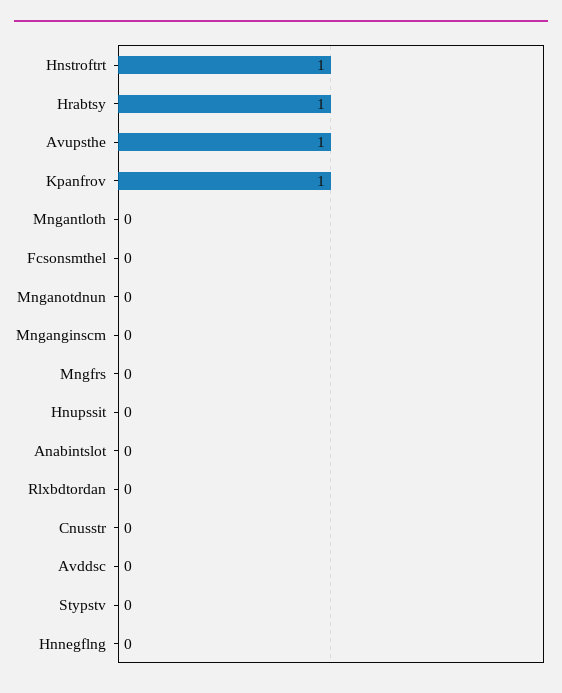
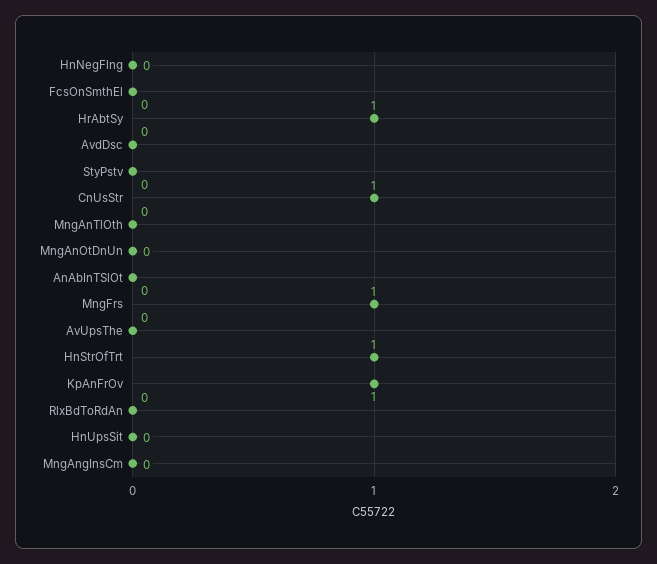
Avupsthe: 1 -> 0
Mngfrs: 0 -> 1
Cnusstr: 0 -> 1

